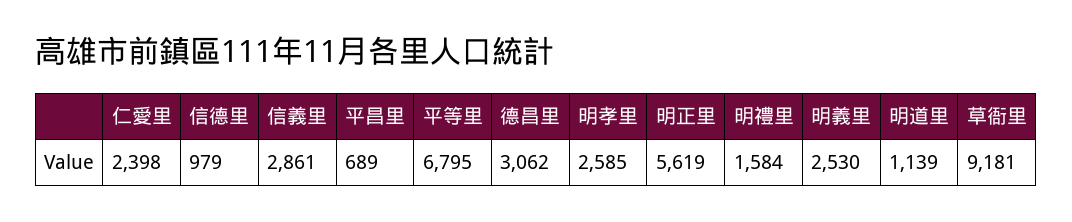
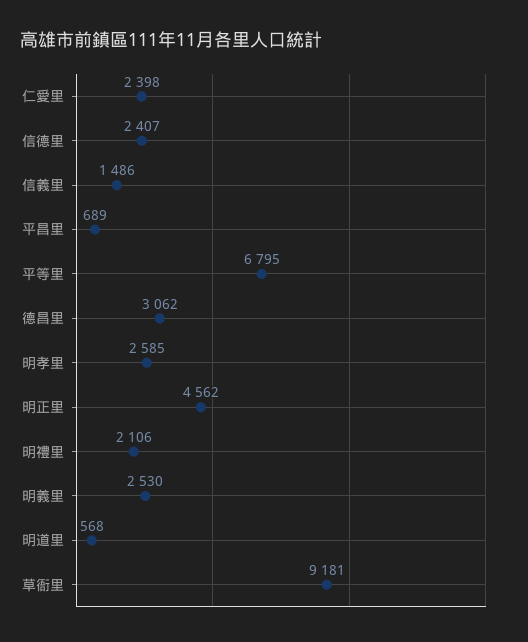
信德里: 979 -> 2407
信義里: 2861 -> 1486
明正里: 5619 -> 4562
明禮里: 1584 -> 2106
明道里: 1139 -> 568

